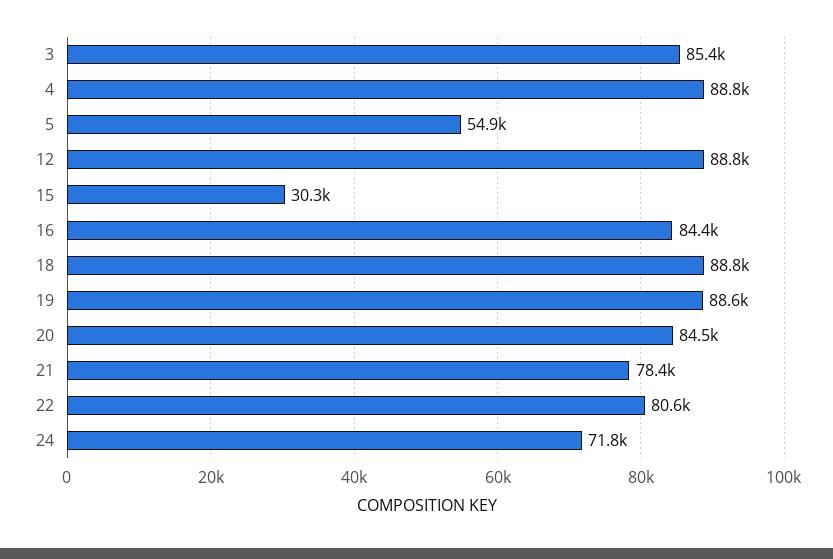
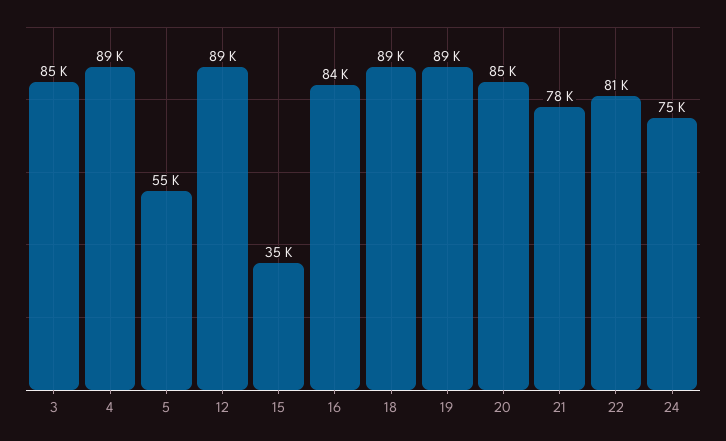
15: 30300 -> 35000
24: 71800 -> 75000

